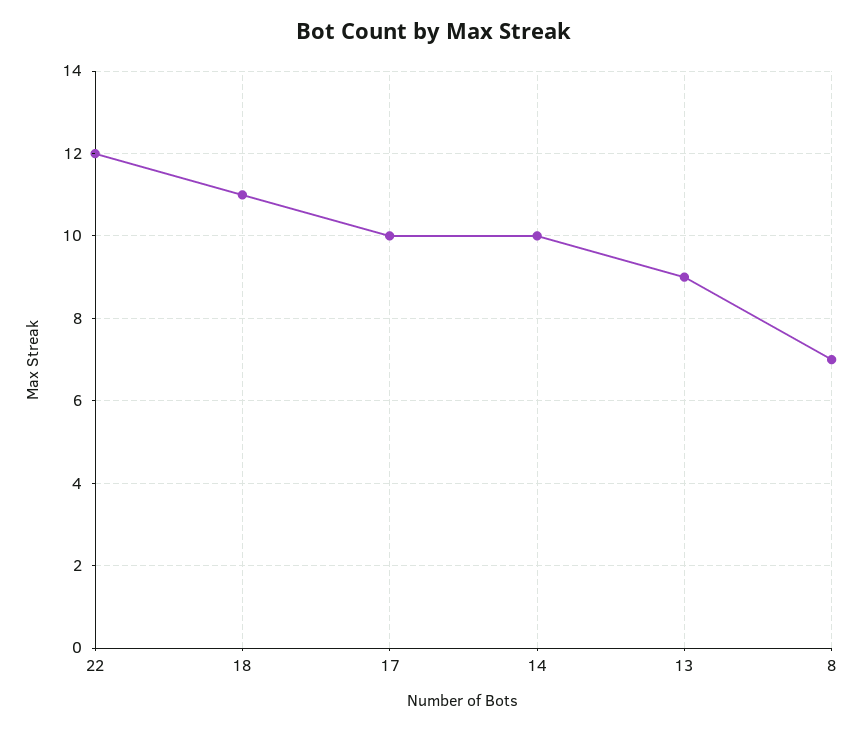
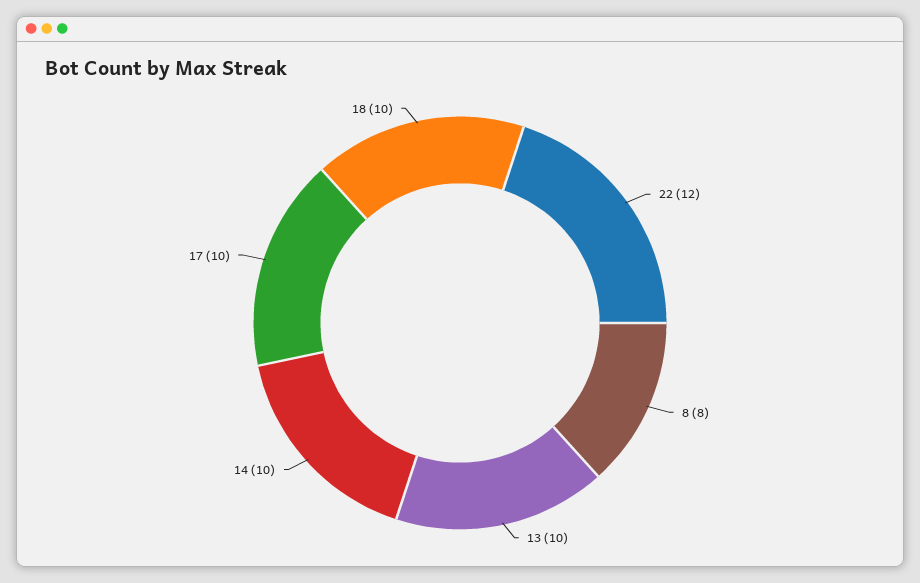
18: 11 -> 10
13: 9 -> 10
8: 7 -> 8

